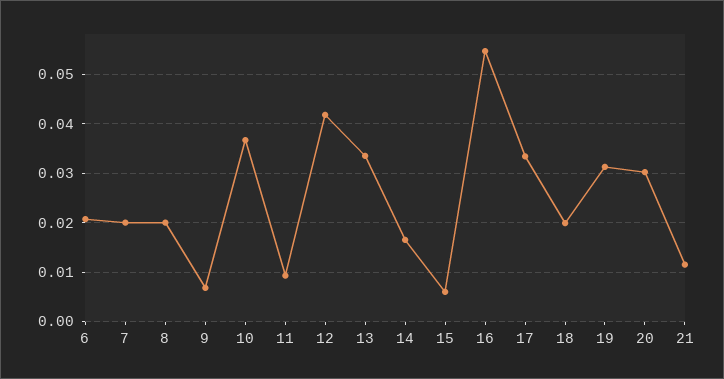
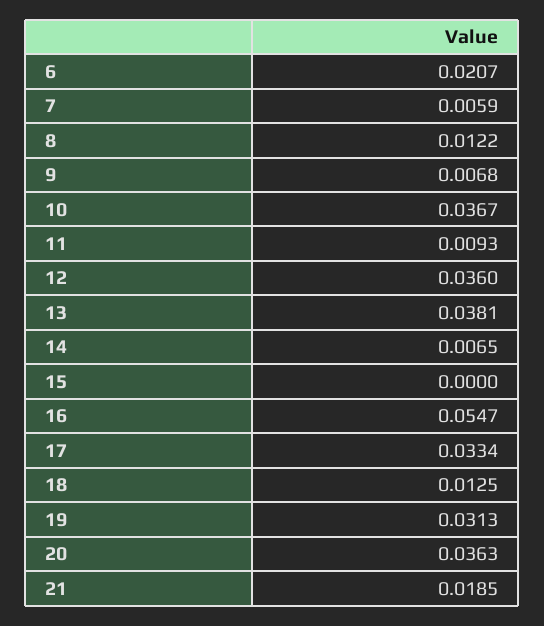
7: 0.02 -> 0.0059
8: 0.02 -> 0.0122
12: 0.042 -> 0.036
13: 0.034 -> 0.0381
14: 0.016 -> 0.0065
15: 0.006 -> 0
18: 0.02 -> 0.0125
20: 0.03 -> 0.0363
21: 0.012 -> 0.0185

